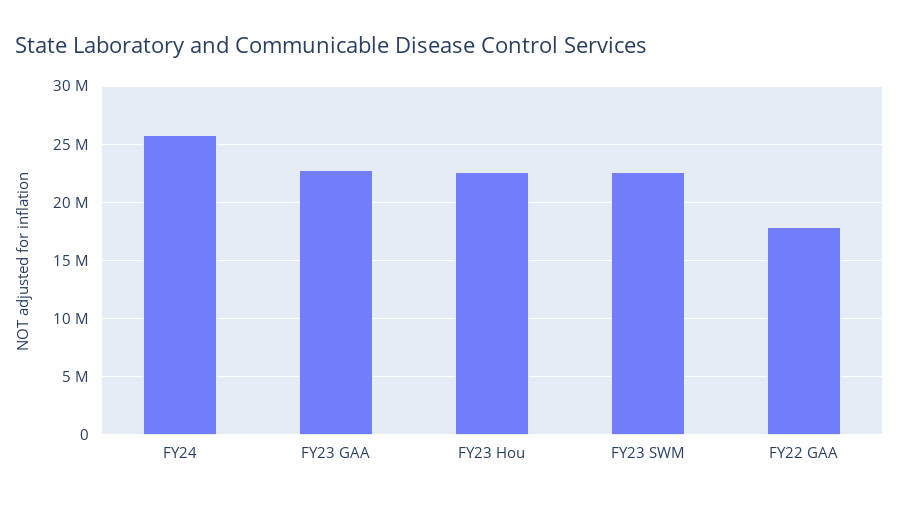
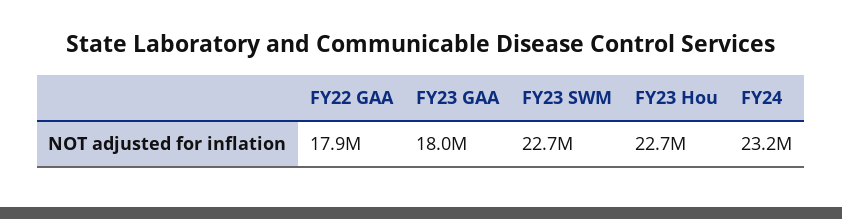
FY24: 26000000 -> 23200000
FY23 GAA: 23000000 -> 18000000

